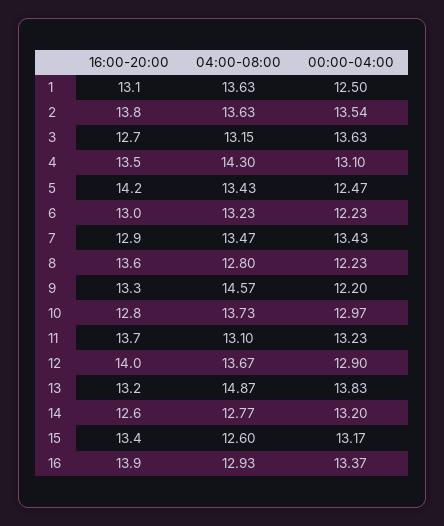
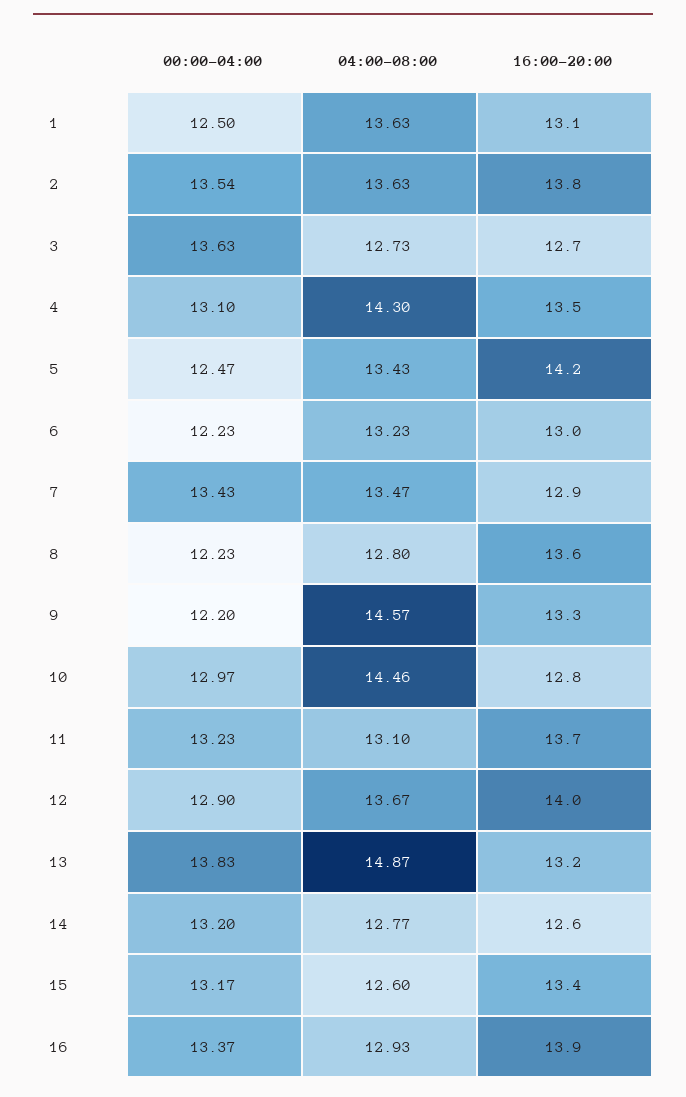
04:00-08:00, 3: 13.15 -> 12.73
04:00-08:00, 10: 13.73 -> 14.46

